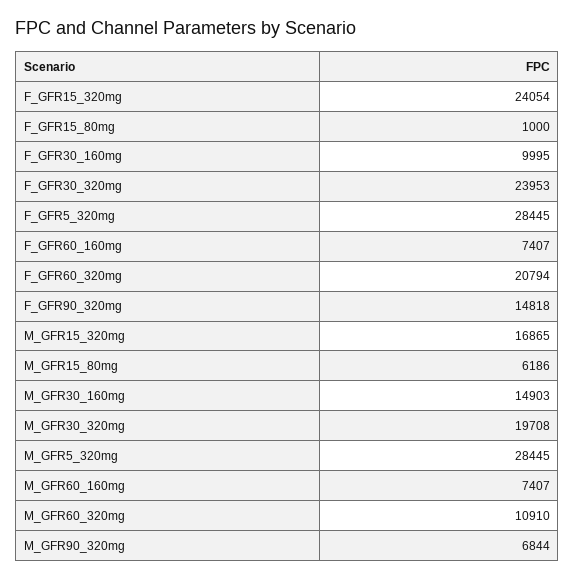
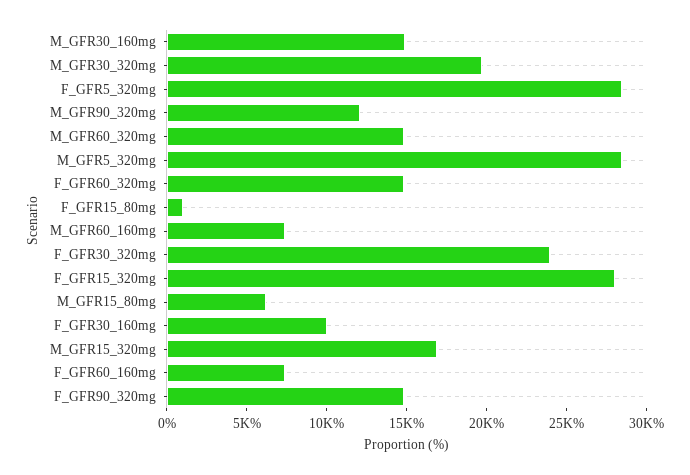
F_GFR15_320mg: 24054 -> 28000
F_GFR60_320mg: 20794 -> 15000
M_GFR60_320mg: 10910 -> 15000
M_GFR90_320mg: 6844 -> 12000

